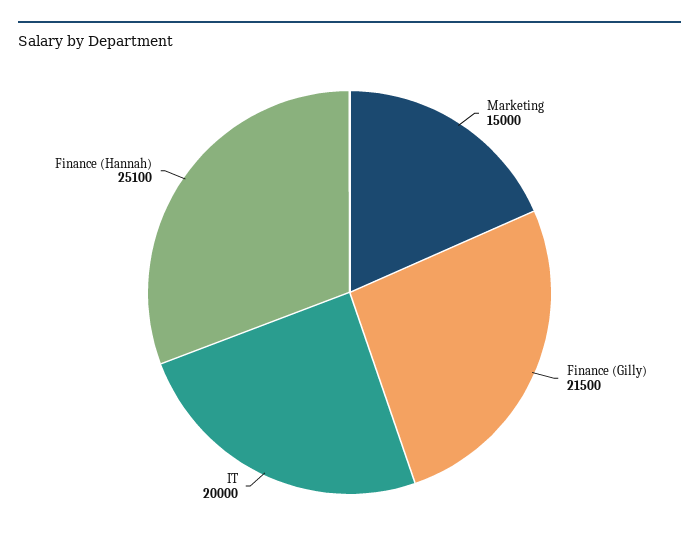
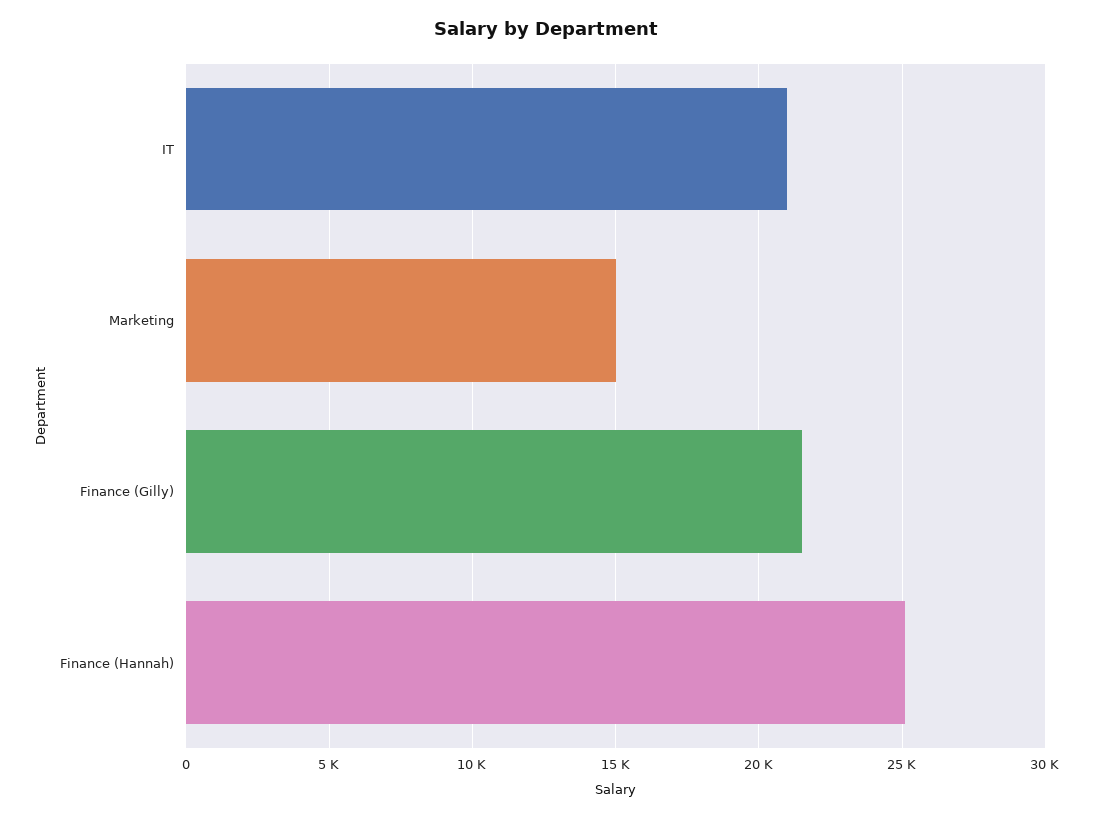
IT: 20000 -> 21000

